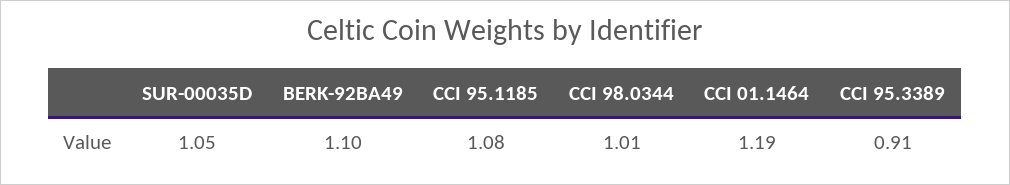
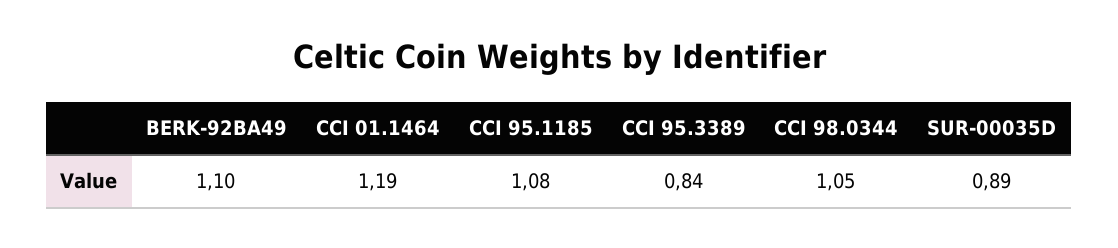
SUR-00035D: 1.05 -> 0.89
CCI 98.0344: 1.01 -> 1.05
CCI 95.3389: 0.91 -> 0.84

